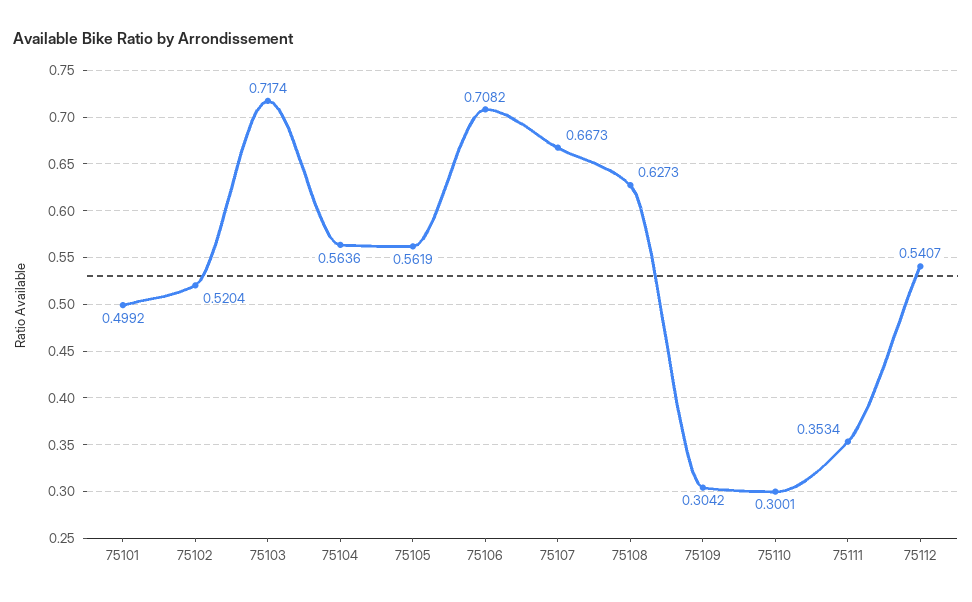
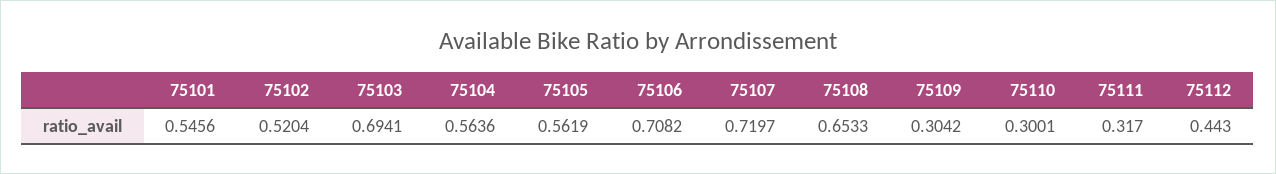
75101: 0.4992 -> 0.5456
75103: 0.7174 -> 0.6941
75107: 0.6673 -> 0.7197
75108: 0.6273 -> 0.6533
75111: 0.3534 -> 0.317
75112: 0.5407 -> 0.443

